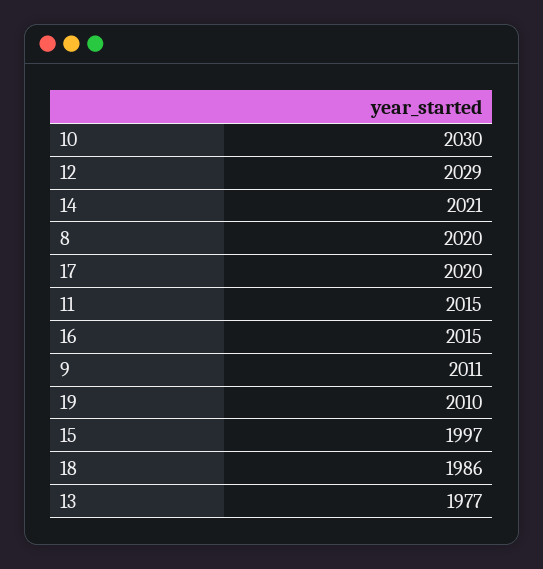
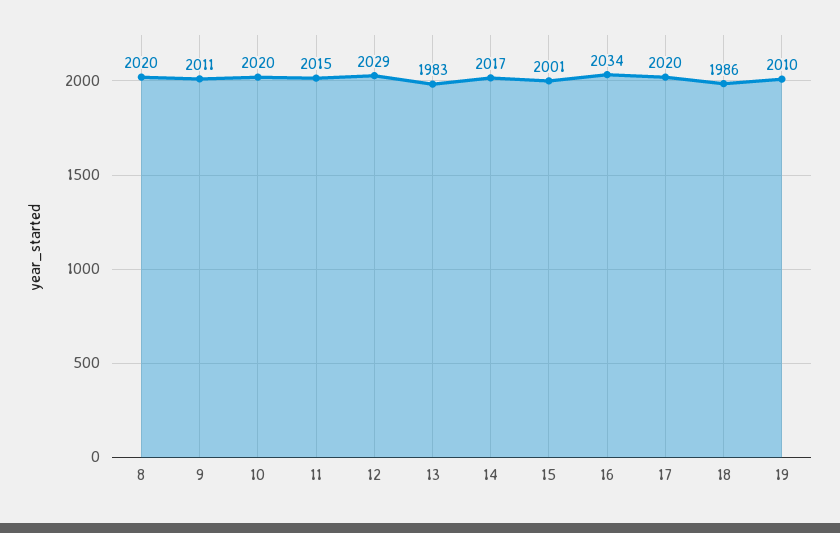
10: 2030 -> 2020
14: 2021 -> 2017
16: 2015 -> 2034
15: 1997 -> 2001
13: 1977 -> 1983

